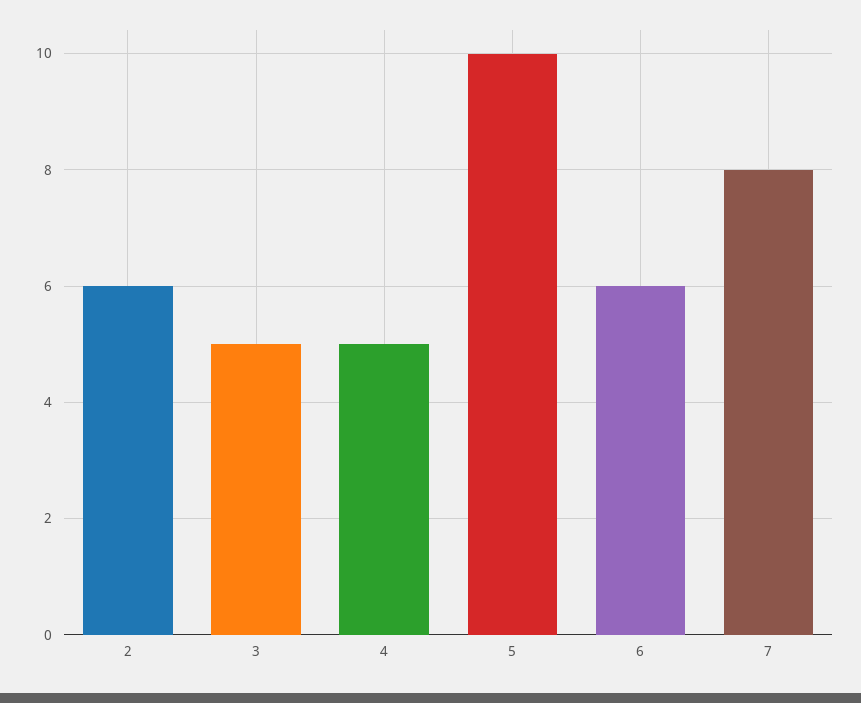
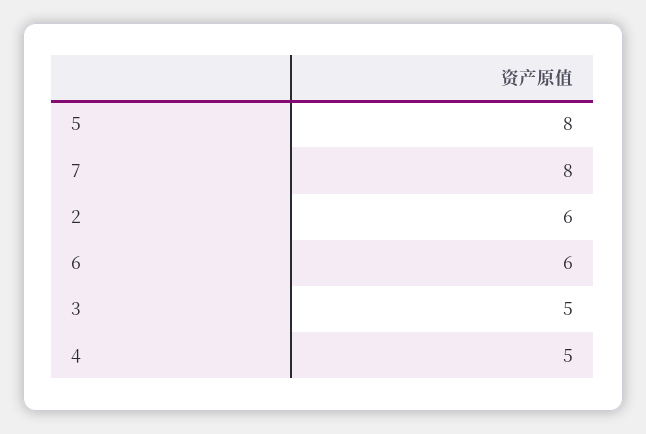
5: 10 -> 8

